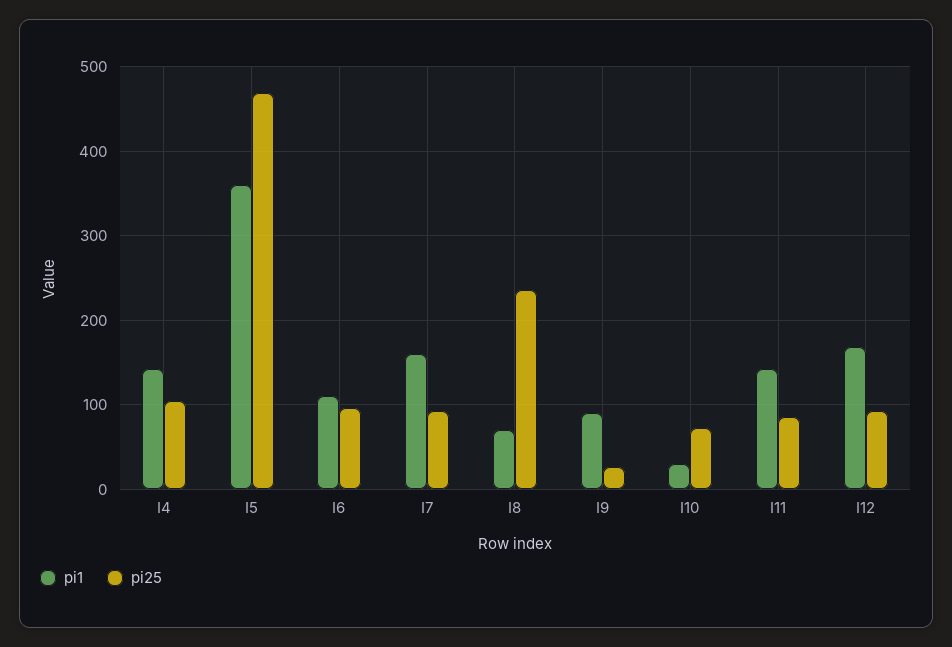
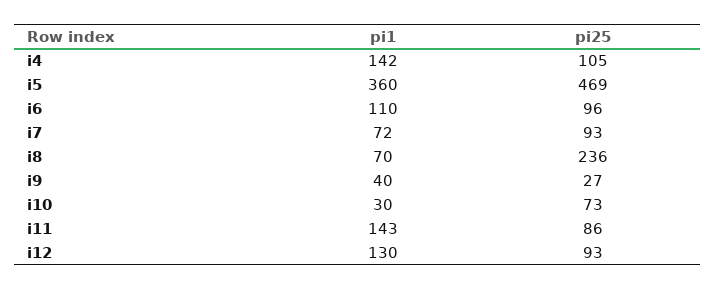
pi1, I7: 160 -> 72
pi1, I9: 90 -> 40
pi1, I12: 170 -> 130

